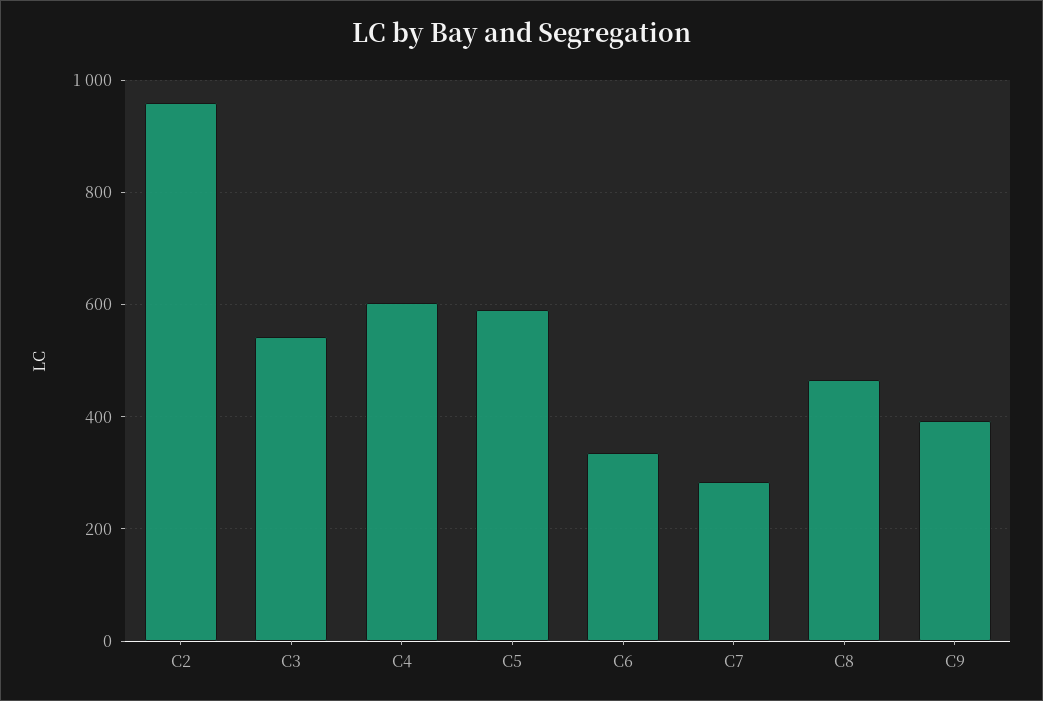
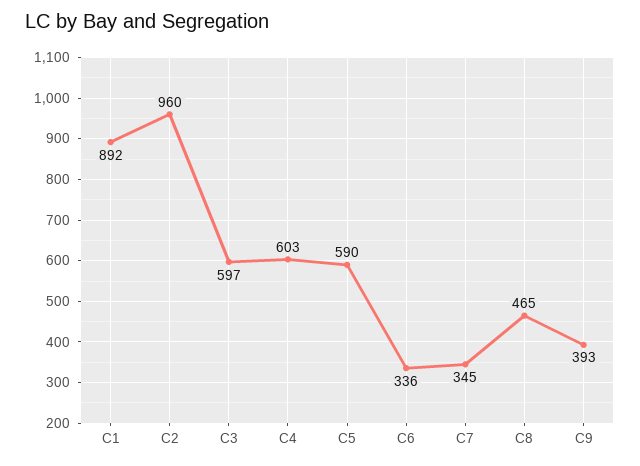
C3: 540 -> 597
C7: 280 -> 345
C1: none -> 892

